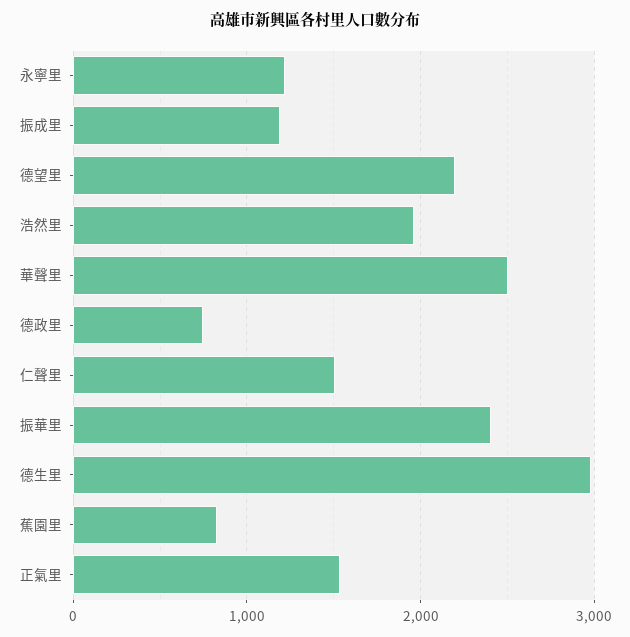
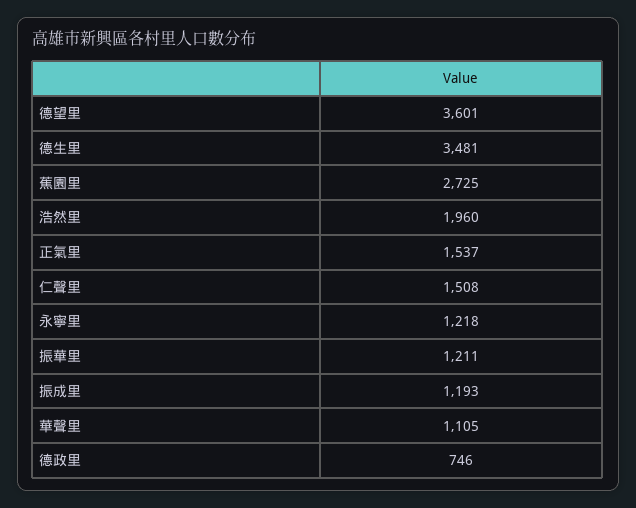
德望里: 2200 -> 3601
華聲里: 2500 -> 1105
振華里: 2400 -> 1211
德生里: 3000 -> 3481
蕉園里: 800 -> 2725

